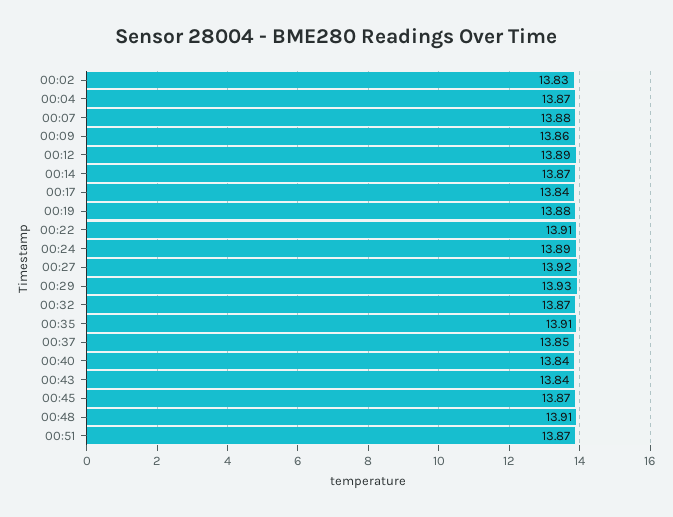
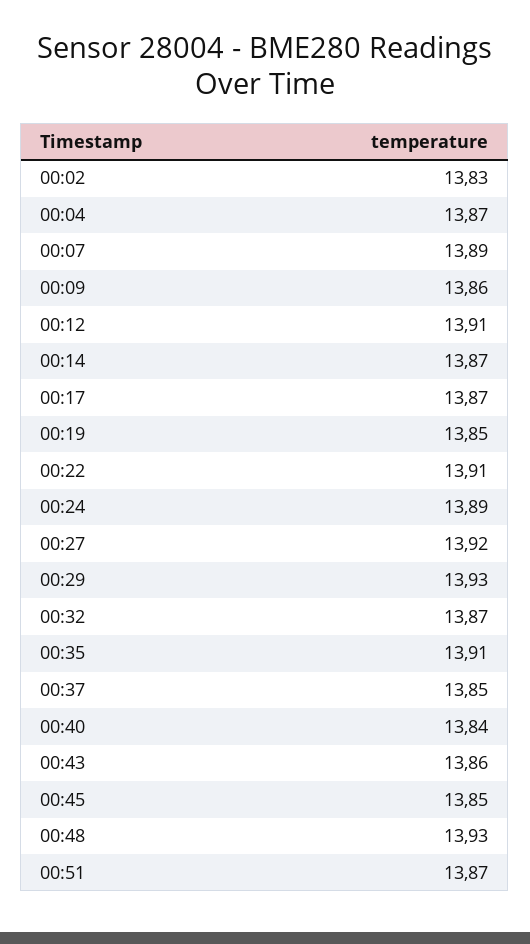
00:07: 13.88 -> 13.89
00:12: 13.89 -> 13.91
00:17: 13.84 -> 13.87
00:19: 13.88 -> 13.85
00:43: 13.84 -> 13.86
00:45: 13.87 -> 13.85
00:48: 13.91 -> 13.93

